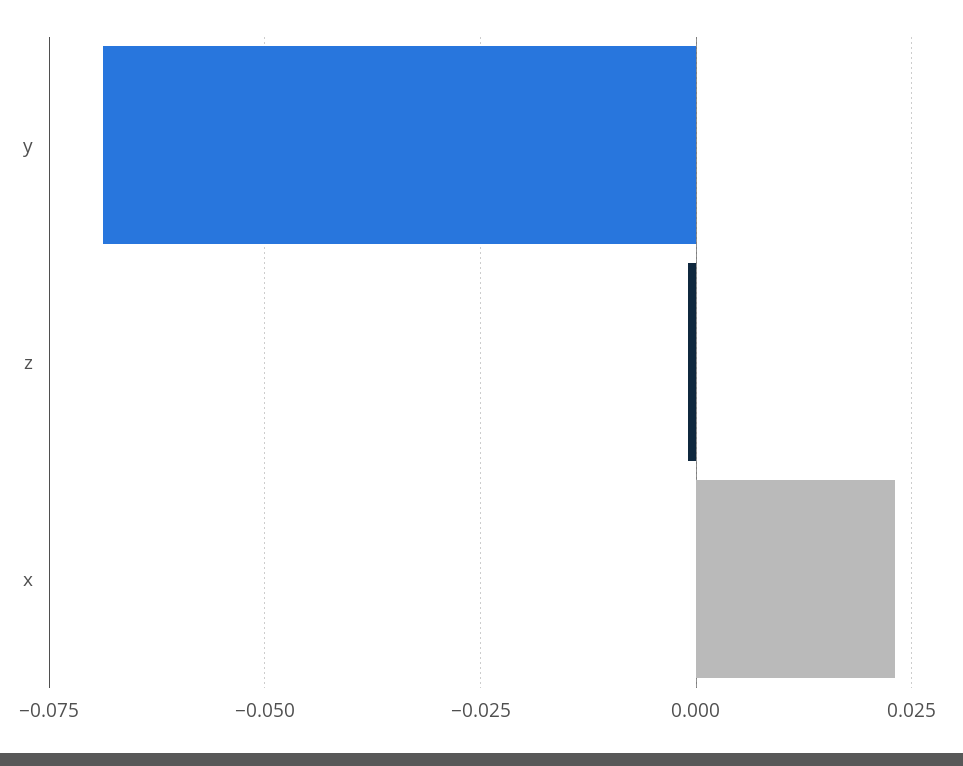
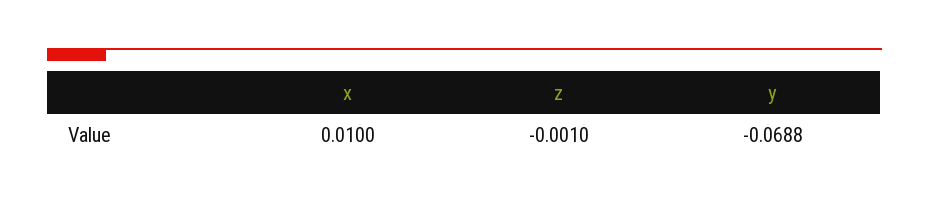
x: 0.0225 -> 0.01

